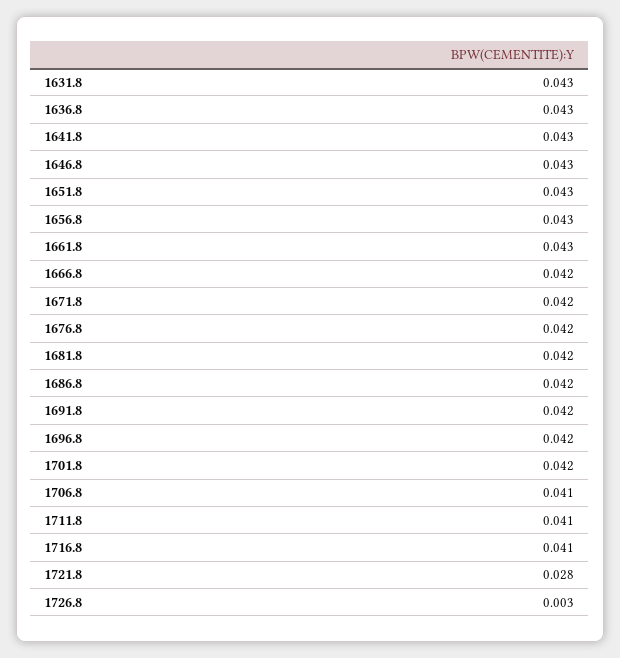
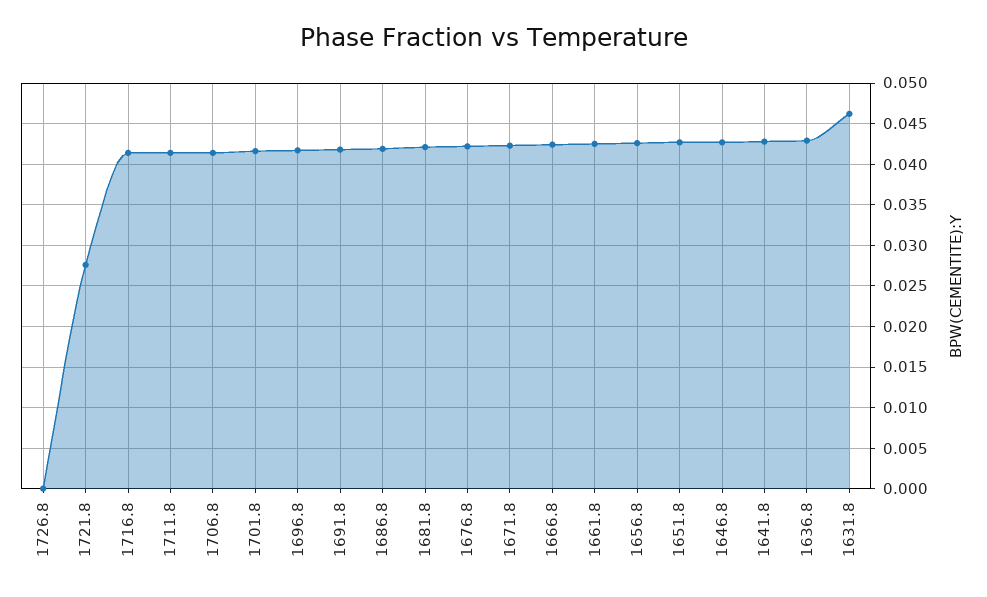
1631.8: 0.043 -> 0.046
1726.8: 0.003 -> 0

